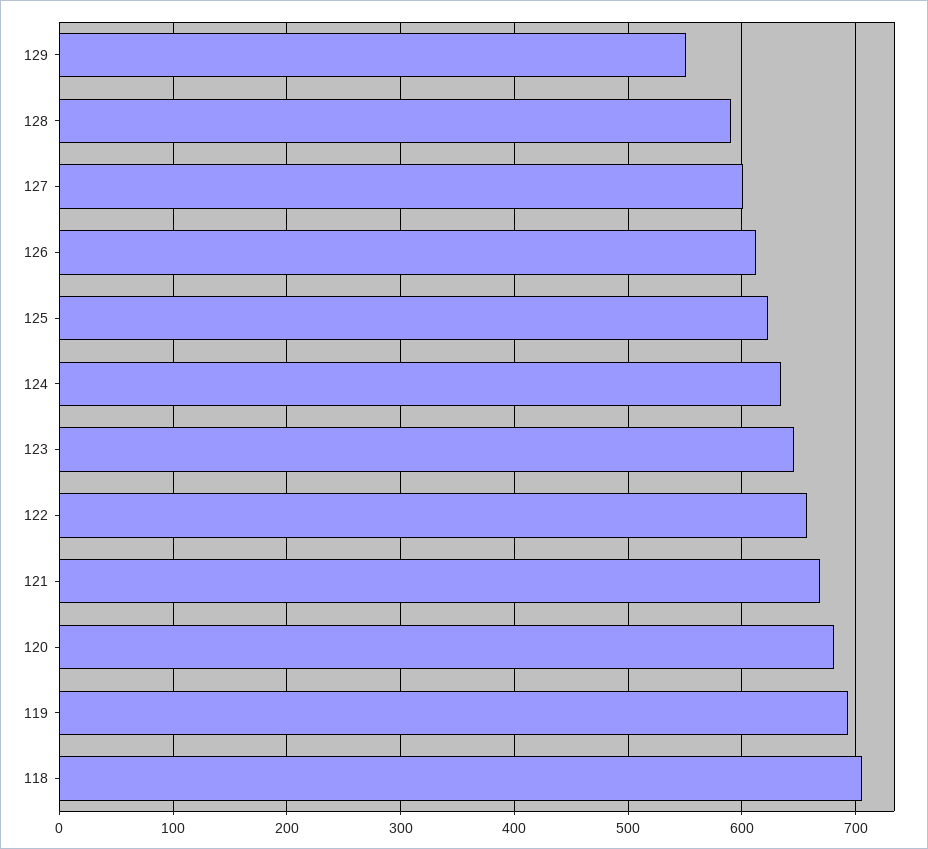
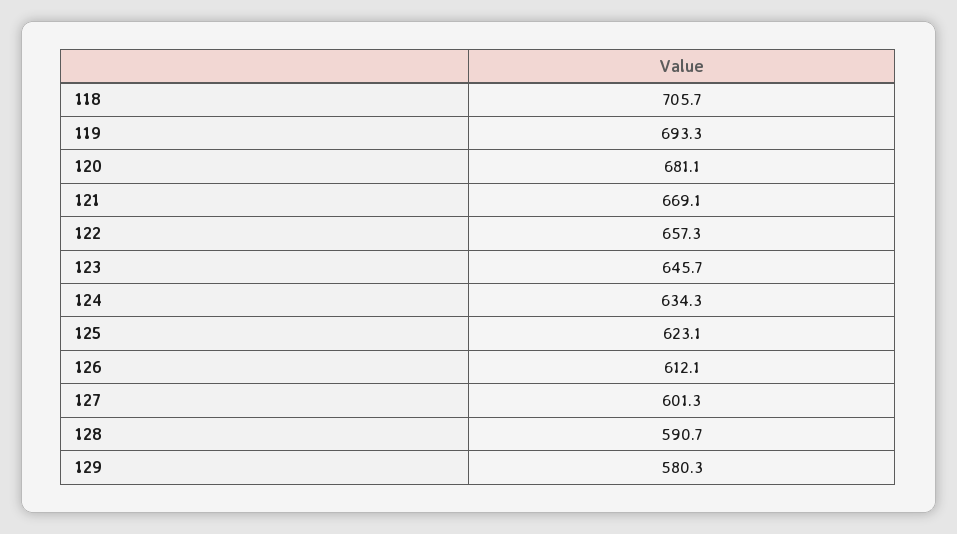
129: 550 -> 580.3

